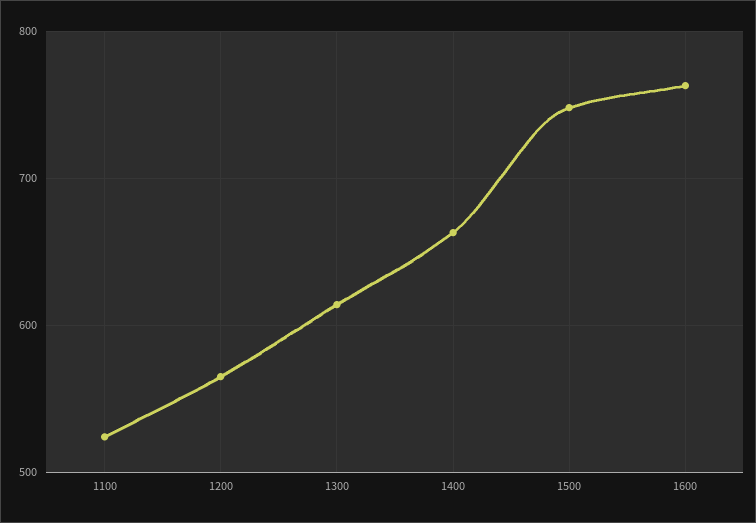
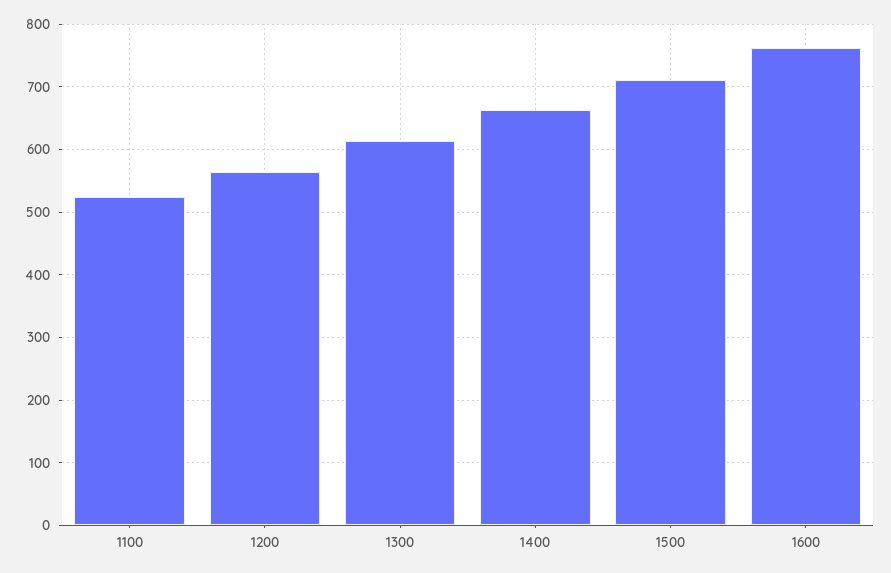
1500: 750 -> 710

